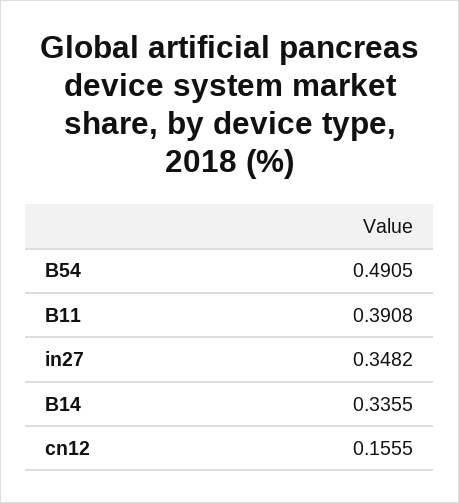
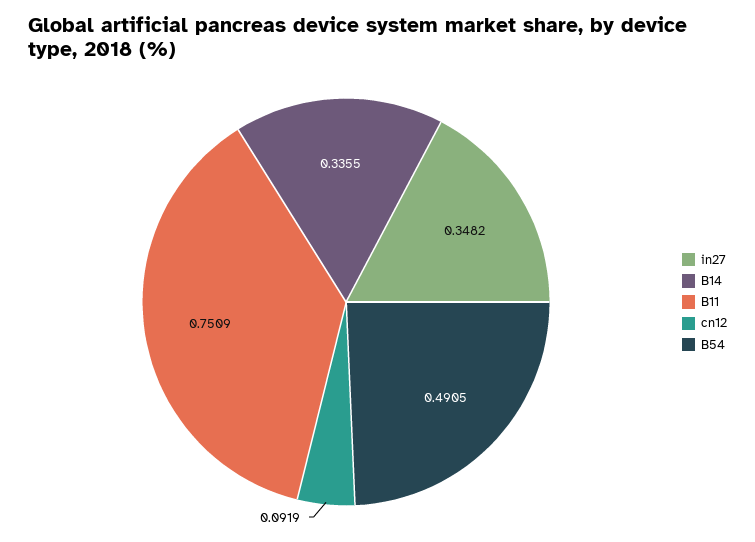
B11: 0.3908 -> 0.7509
cn12: 0.1555 -> 0.0919

